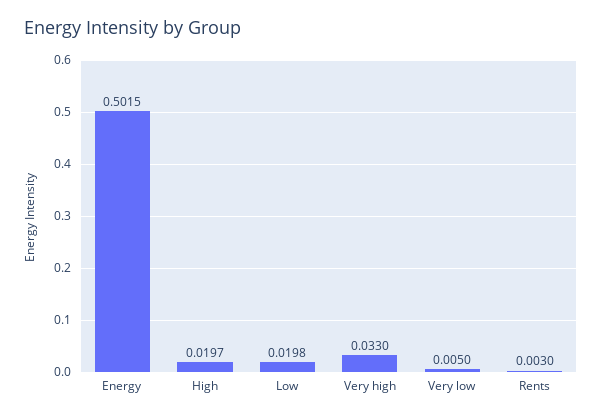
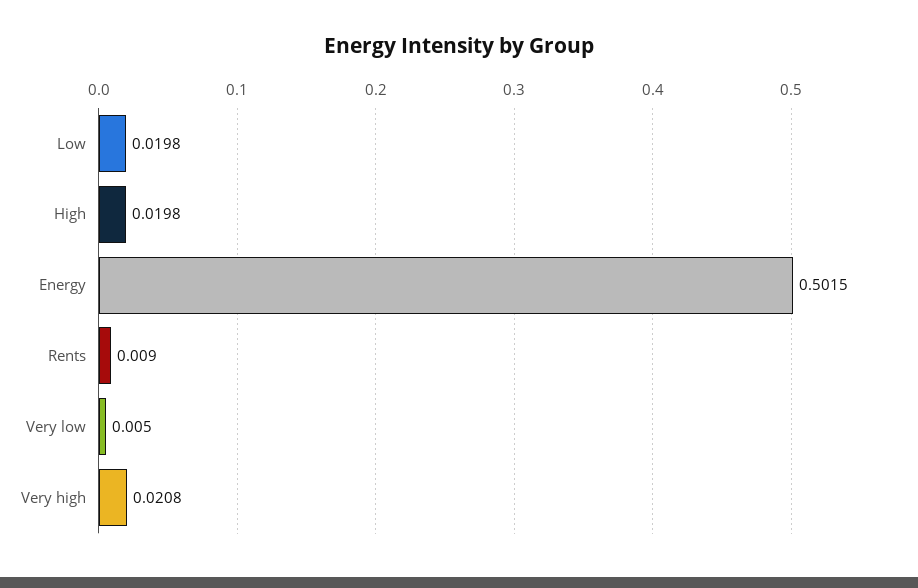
High: 0.0197 -> 0.0198
Very high: 0.033 -> 0.0208
Rents: 0.003 -> 0.009

